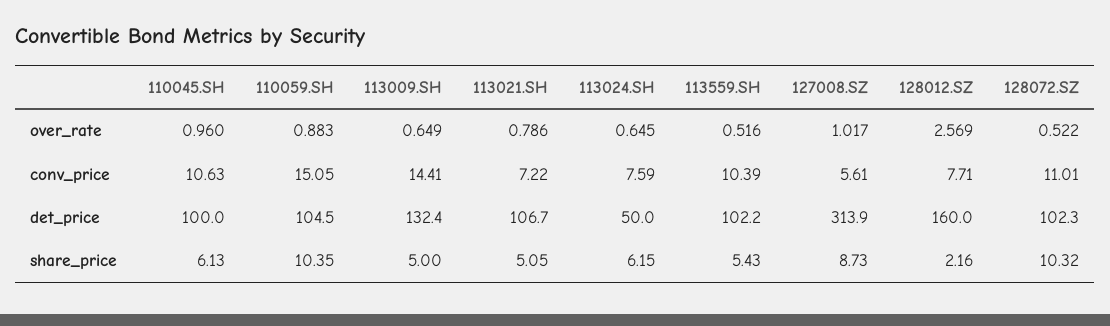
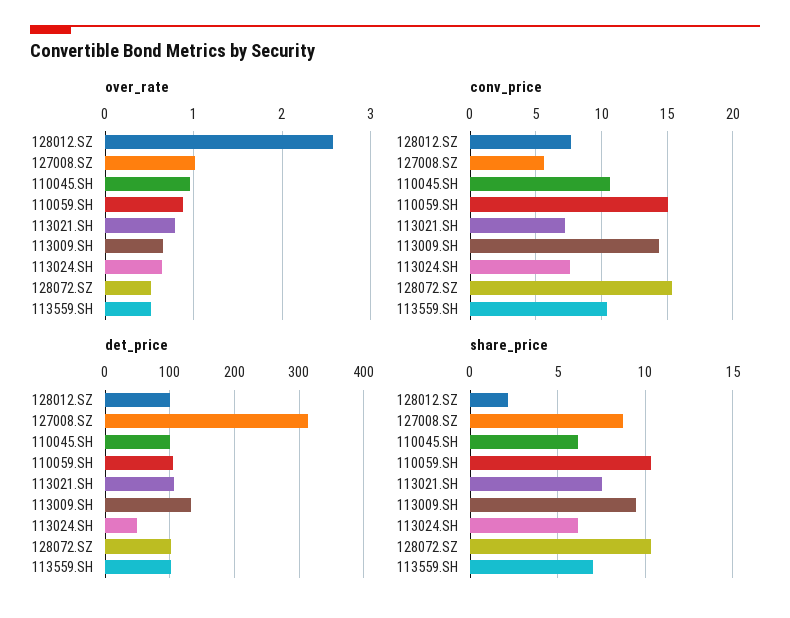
conv_price, 128072.SZ: 11.01 -> 15.5
det_price, 128012.SZ: 160 -> 100
share_price, 113009.SH: 5 -> 9.5
share_price, 113021.SH: 5.05 -> 7.5
share_price, 113559.SH: 5.43 -> 7

